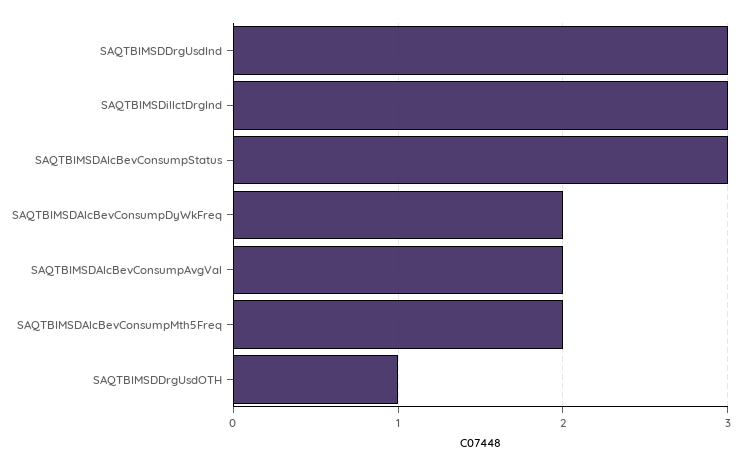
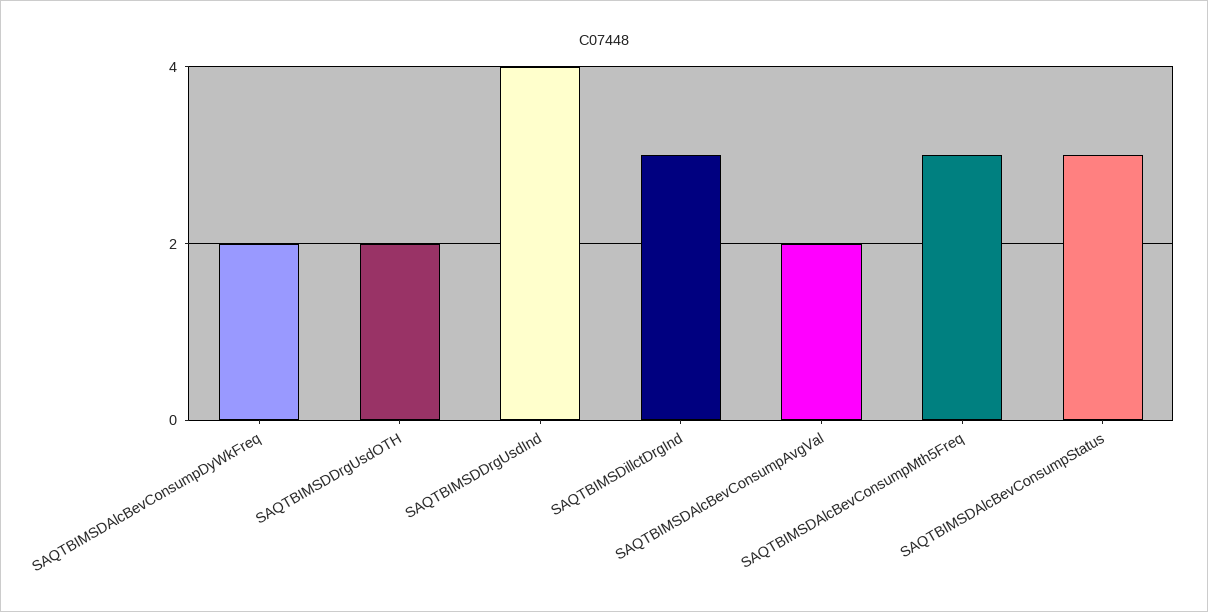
SAQTBIMSDDrgUsdInd: 3 -> 4
SAQTBIMSDAlcBevConsumpMth5Freq: 2 -> 3
SAQTBIMSDDrgUsdOTH: 1 -> 2

